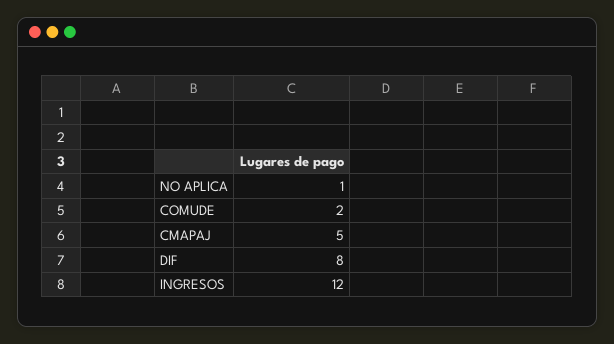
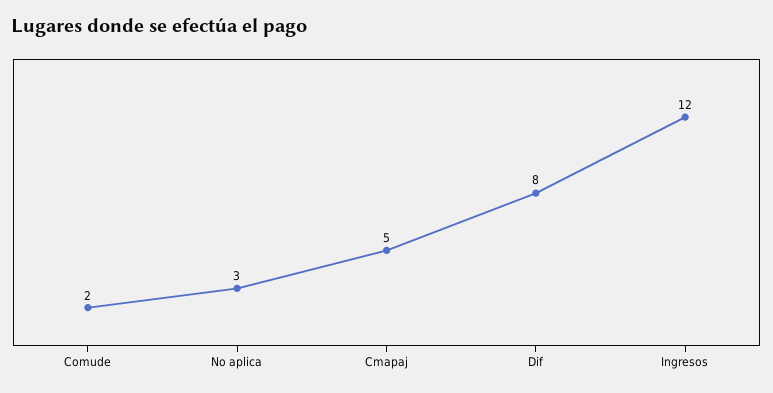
NO APLICA: 1 -> 3

